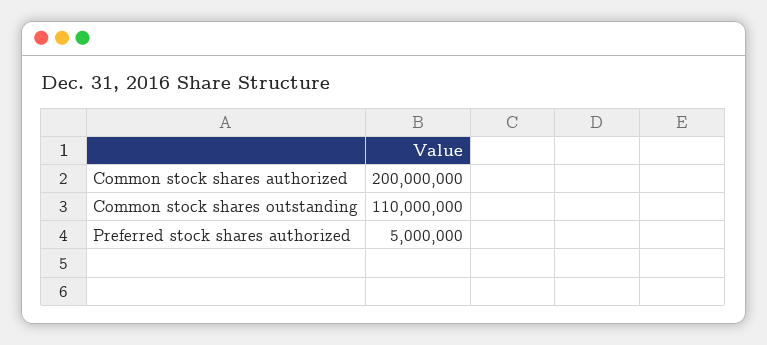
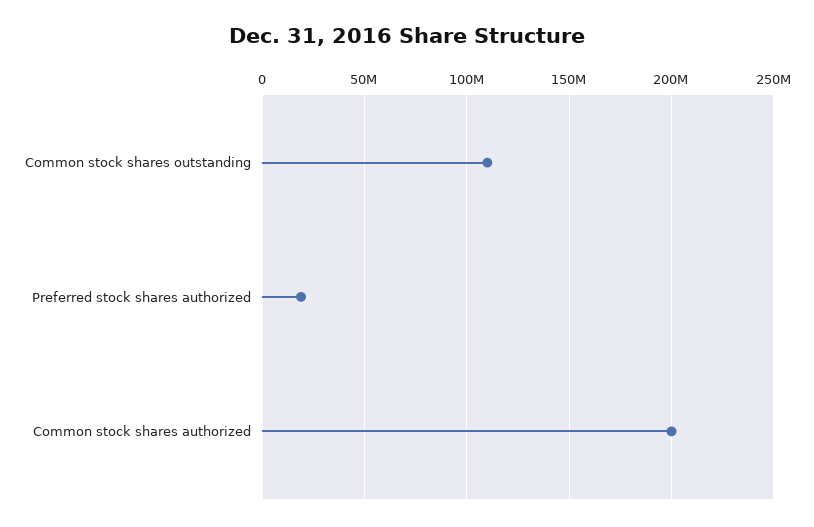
Preferred stock shares authorized: 5000000 -> 20000000

